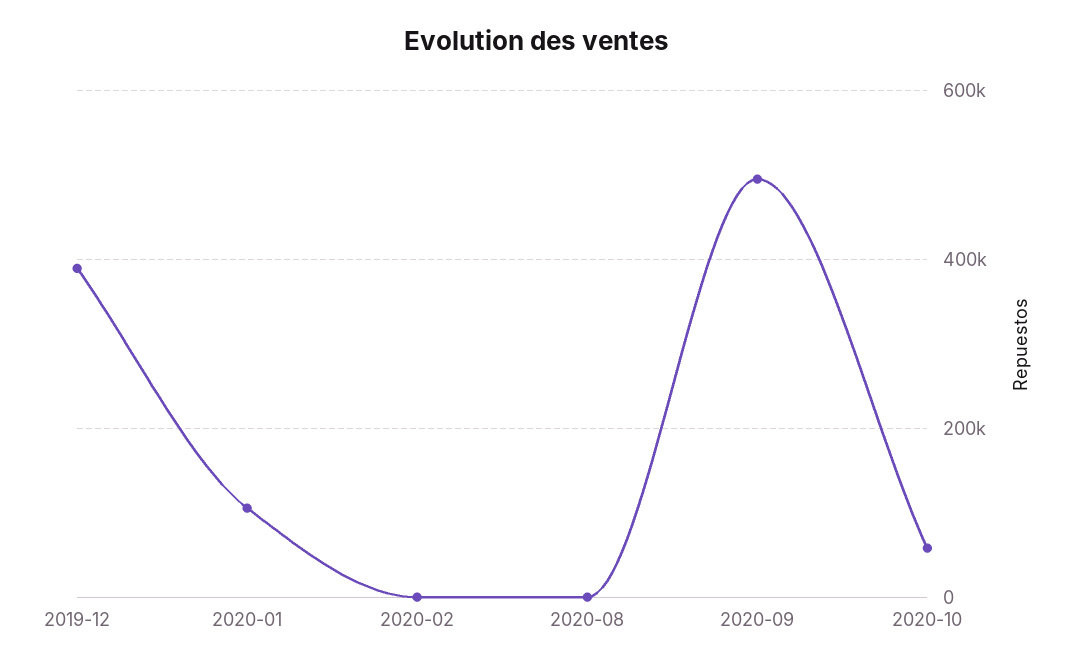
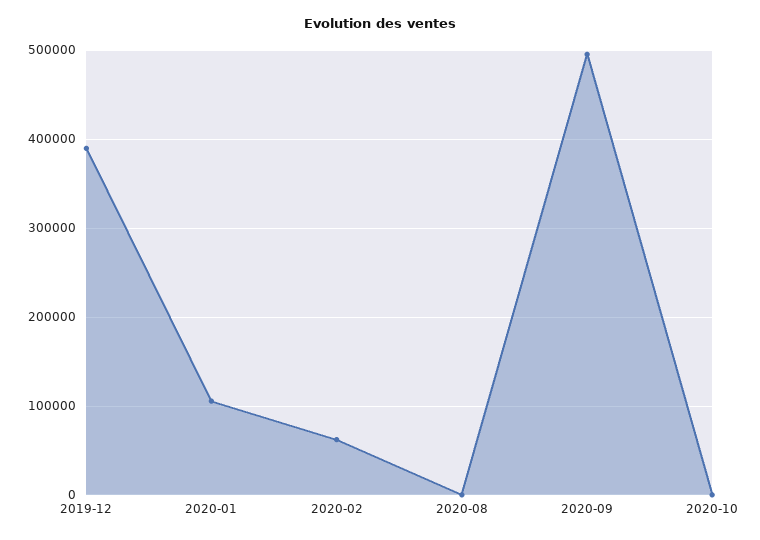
2020-02: 0 -> 60000
2020-10: 60000 -> 0

